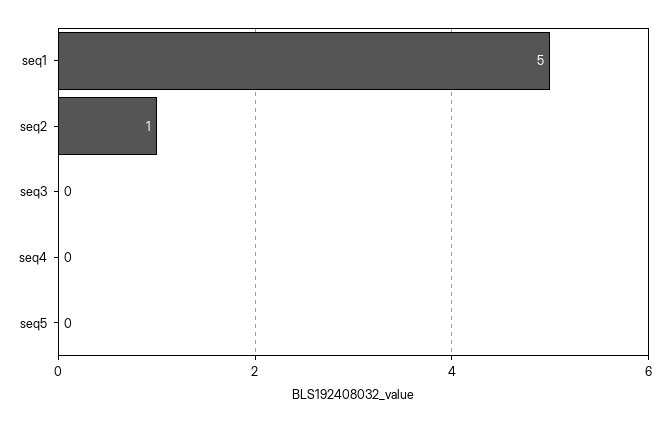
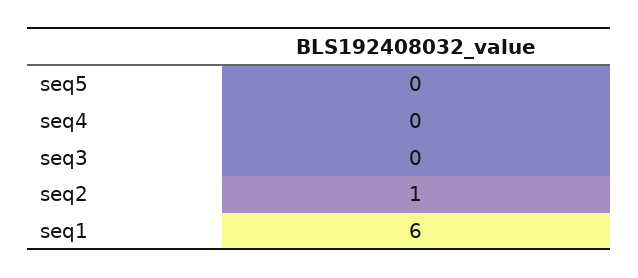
seq1: 5 -> 6

